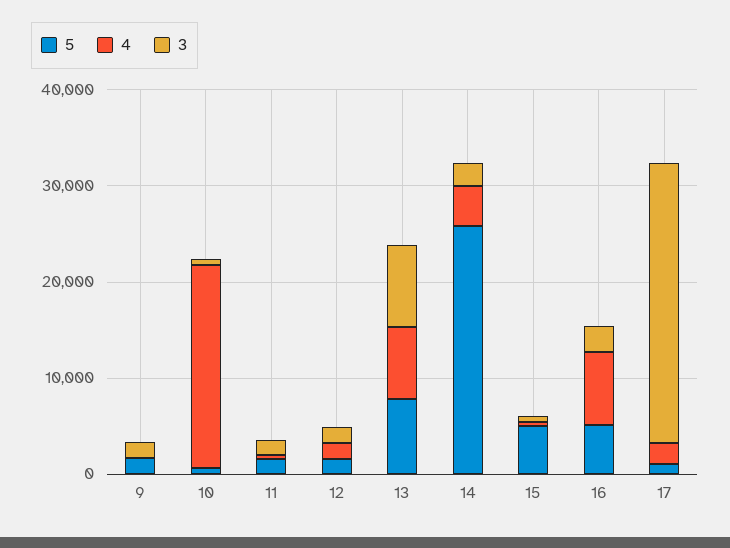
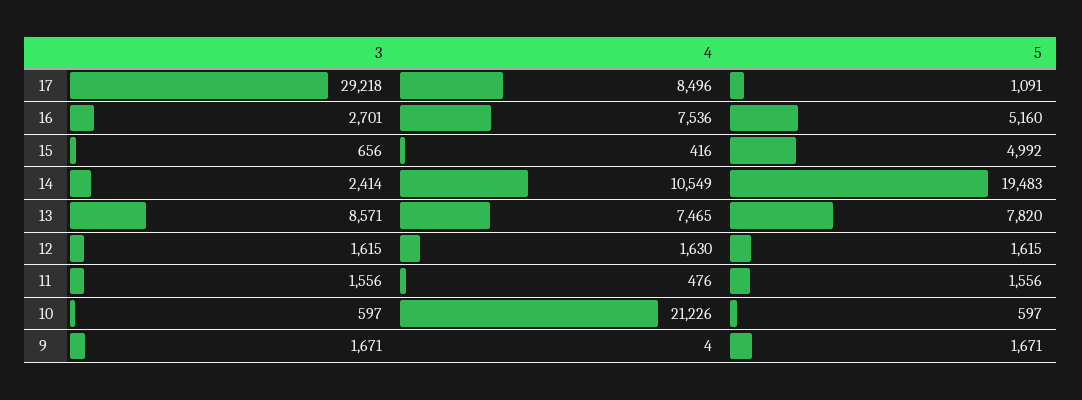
5, 14: 26000 -> 19483
4, 14: 4000 -> 10549
4, 17: 2000 -> 8496

